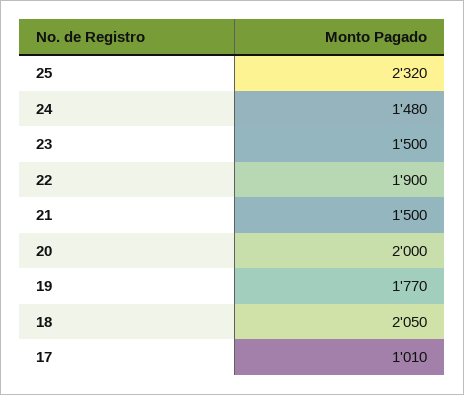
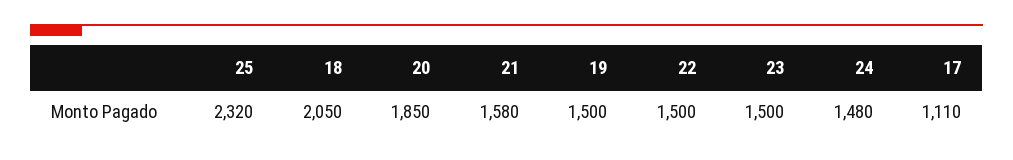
22: 1900 -> 1500
21: 1500 -> 1580
20: 2000 -> 1850
19: 1770 -> 1500
17: 1010 -> 1110

